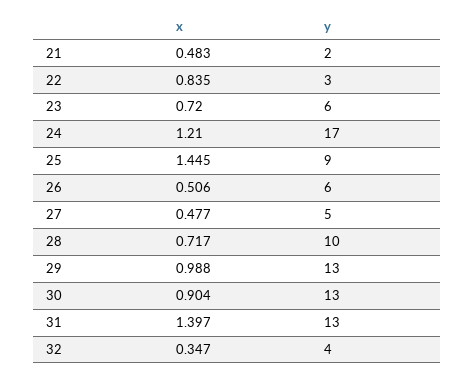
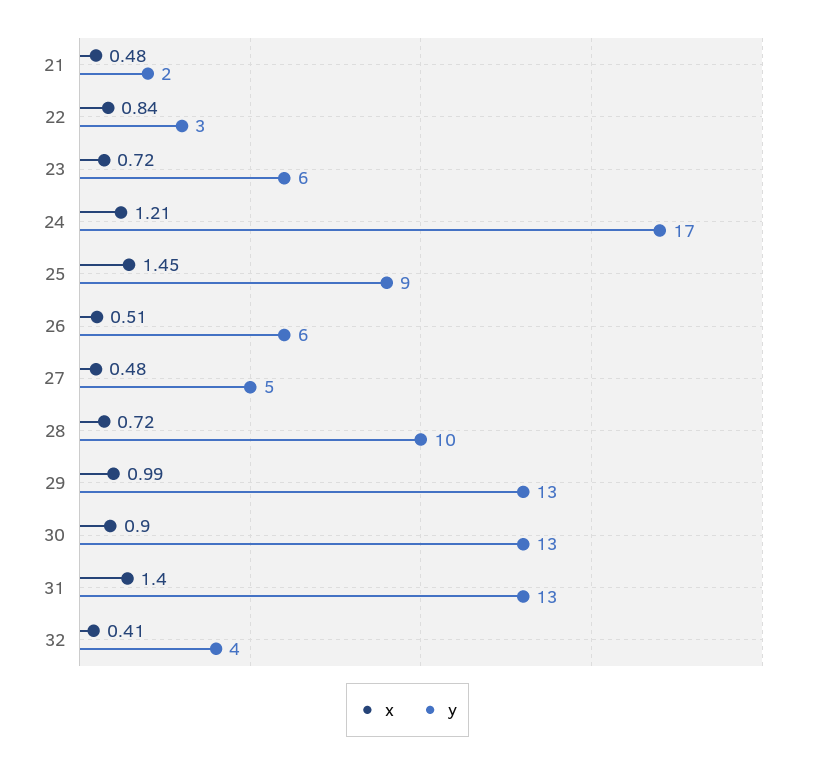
x, 32: 0.347 -> 0.41

